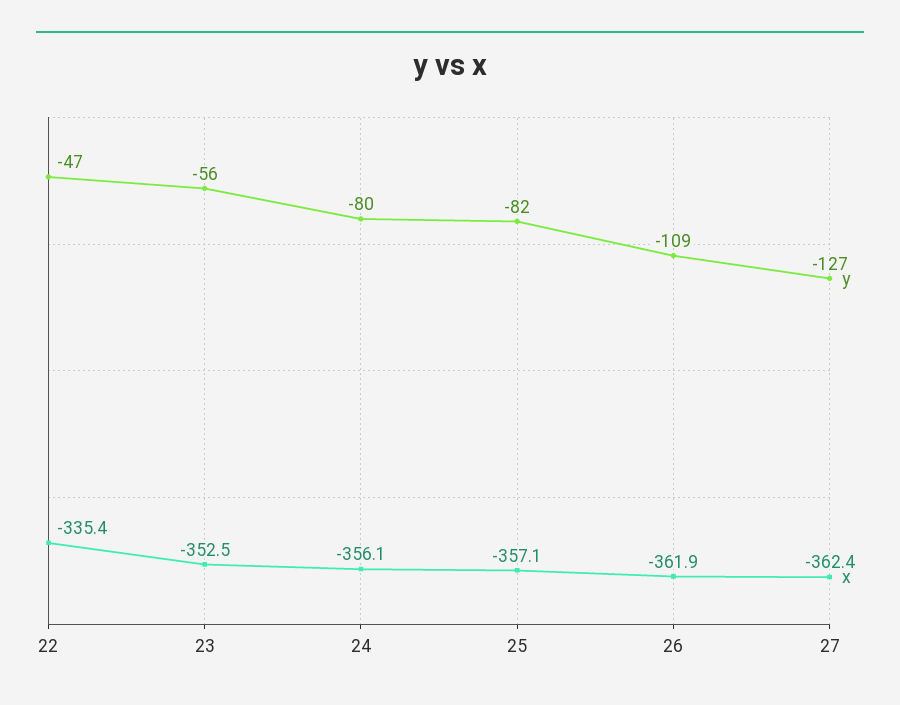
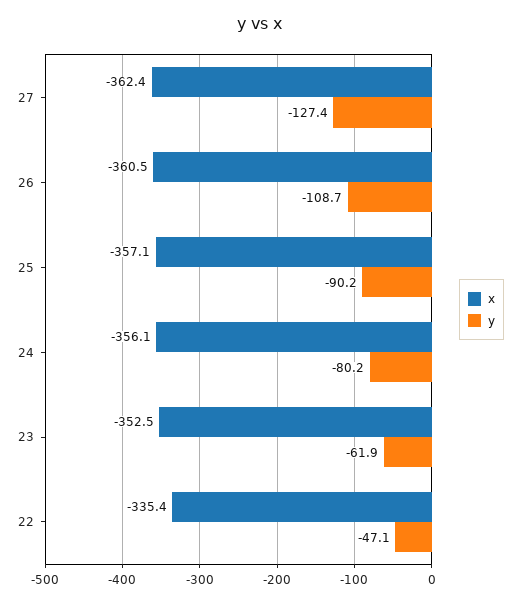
y, 23: -56 -> -61.9
y, 25: -82 -> -90.2
x, 26: -361.9 -> -360.5

